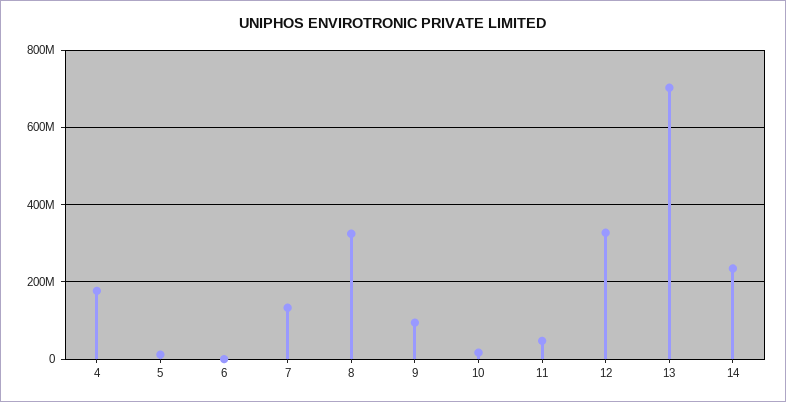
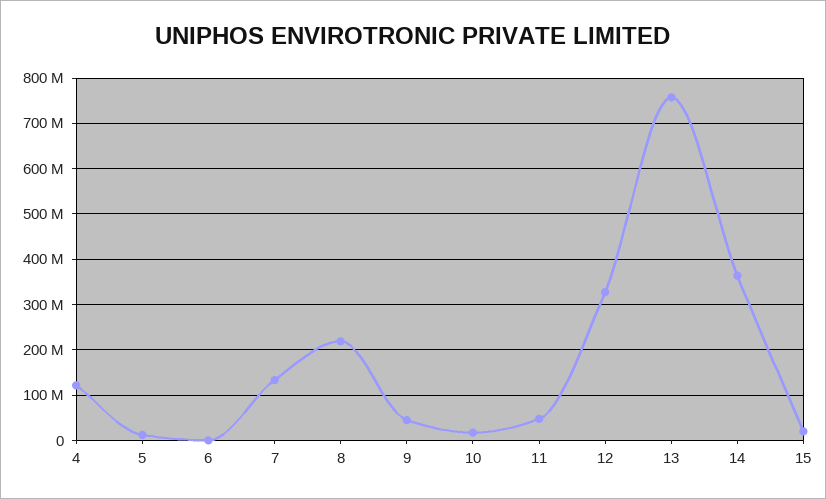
4: 180000000 -> 120000000
8: 320000000 -> 220000000
9: 100000000 -> 40000000
13: 700000000 -> 760000000
14: 240000000 -> 360000000
15: none -> 20000000

